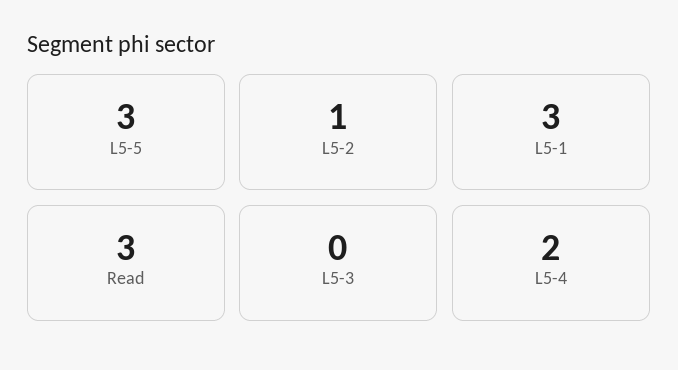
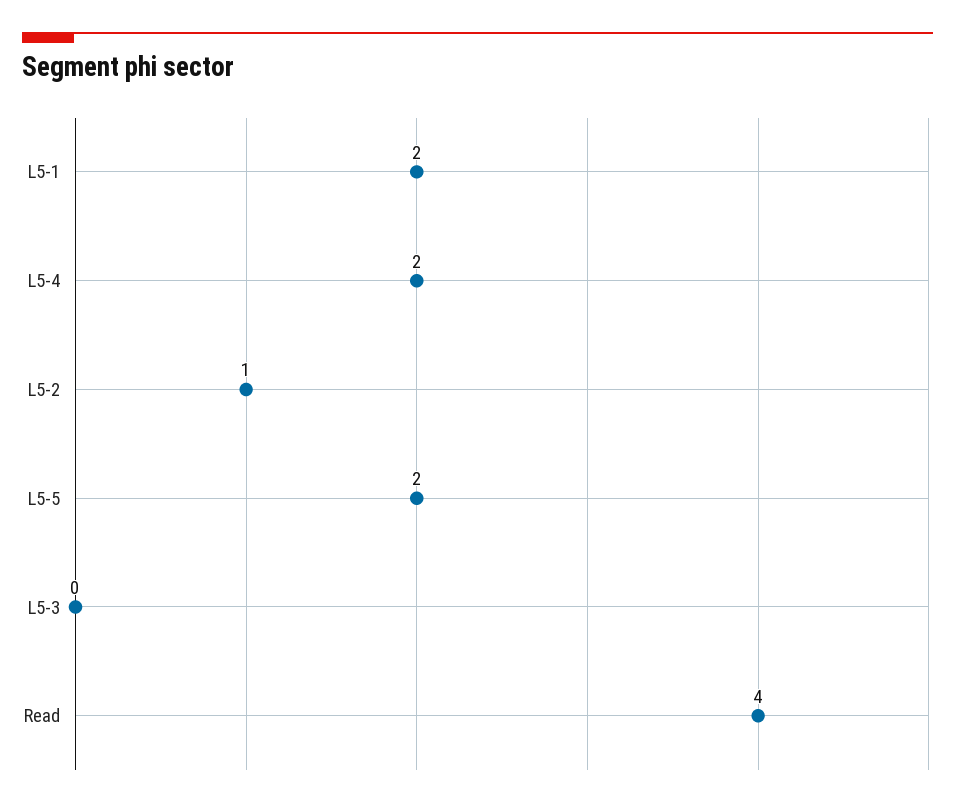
L5-5: 3 -> 2
L5-1: 3 -> 2
Read: 3 -> 4

